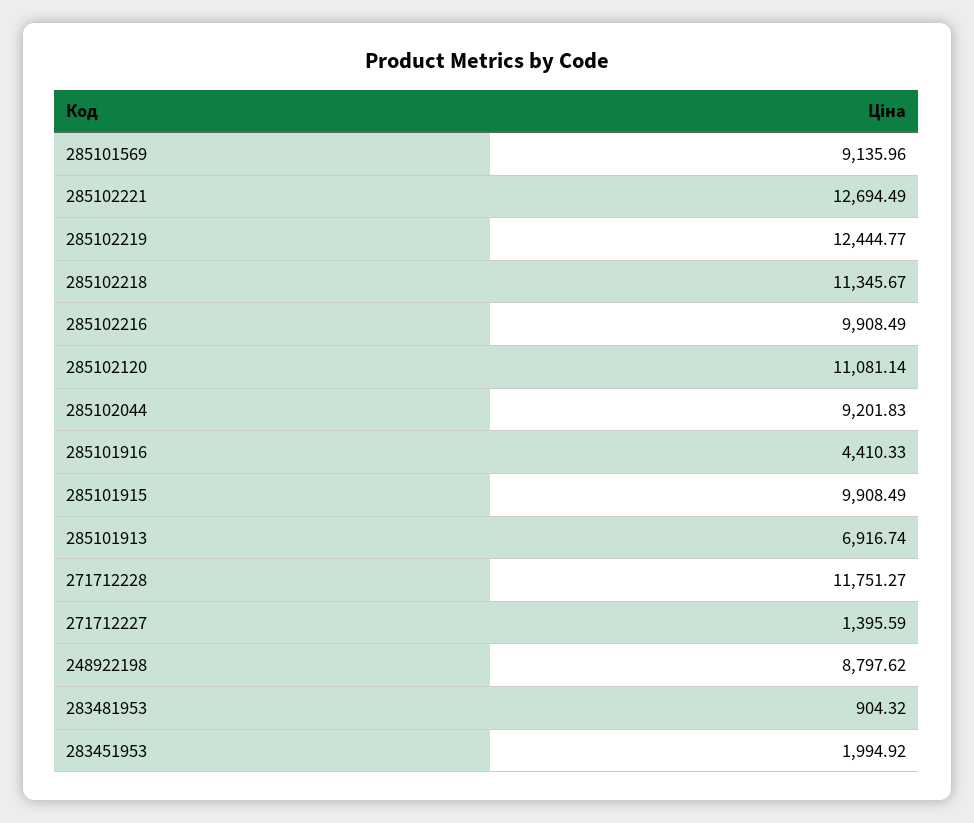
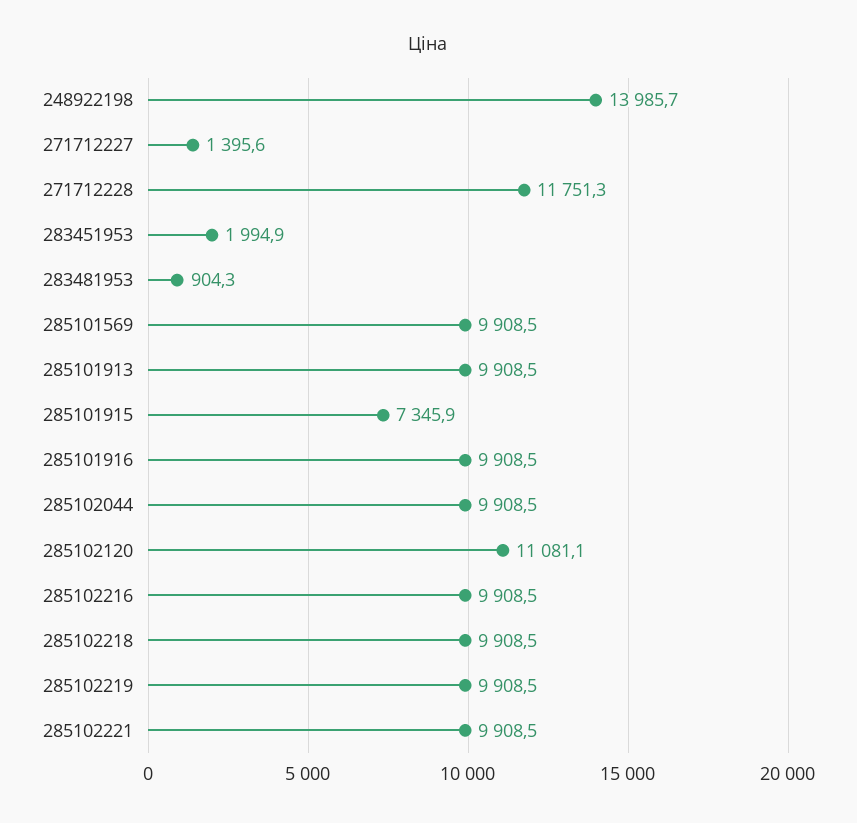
285101569: 9135.96 -> 9908.5
285102221: 12694.49 -> 9908.5
285102219: 12444.77 -> 9908.5
285102218: 11345.67 -> 9908.5
285102044: 9201.83 -> 9908.5
285101916: 4410.33 -> 9908.5
285101915: 9908.49 -> 7345.9
285101913: 6916.74 -> 9908.5
248922198: 8797.62 -> 13985.7

